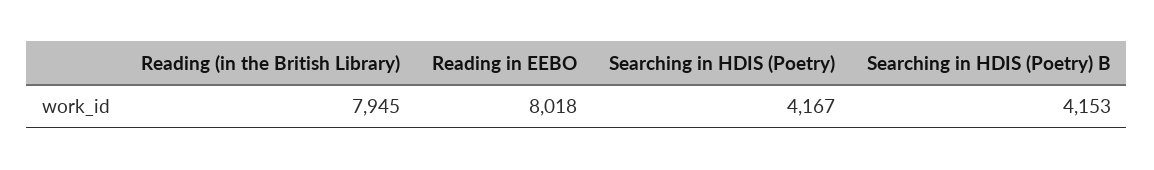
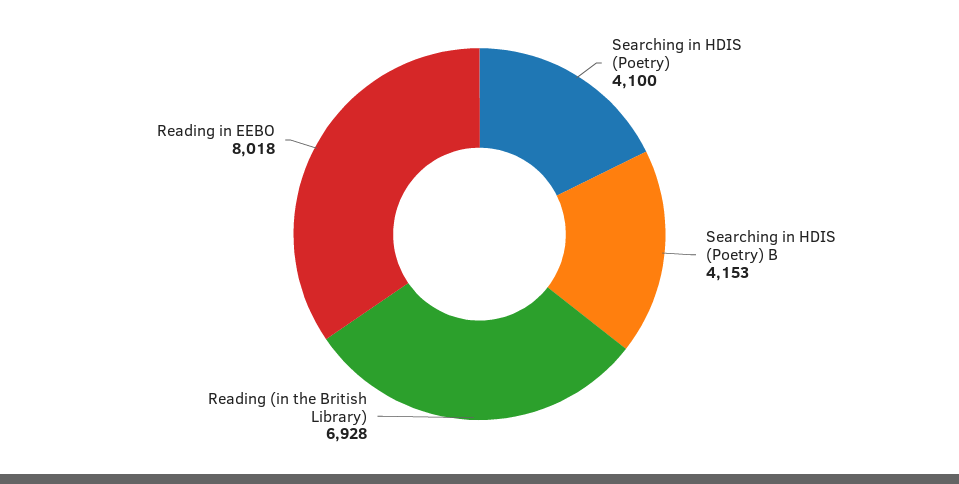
Reading (in the British Library): 7945 -> 6928
Searching in HDIS (Poetry): 4167 -> 4100

